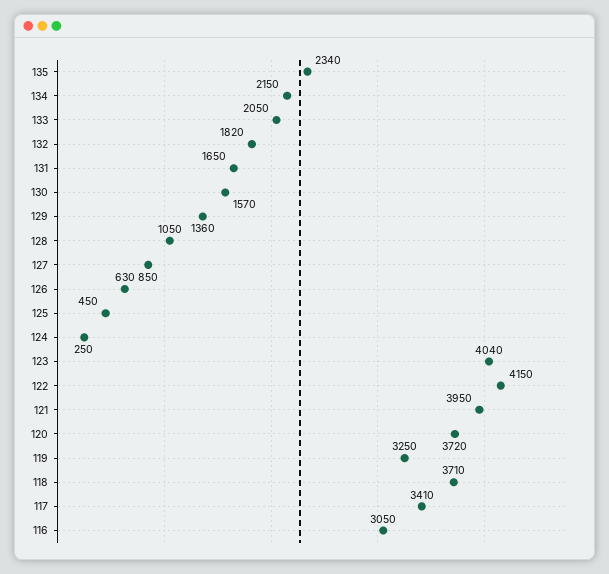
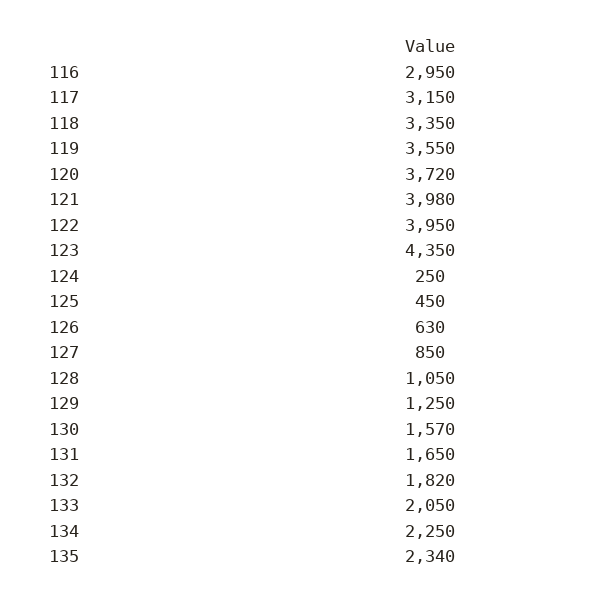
134: 2150 -> 2250
129: 1360 -> 1250
123: 4040 -> 4350
122: 4150 -> 3950
121: 3950 -> 3980
119: 3250 -> 3550
118: 3710 -> 3350
117: 3410 -> 3150
116: 3050 -> 2950

